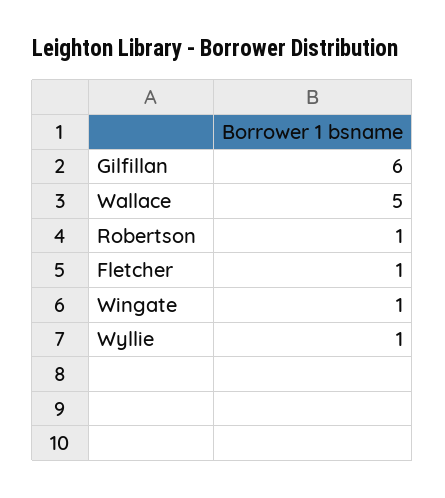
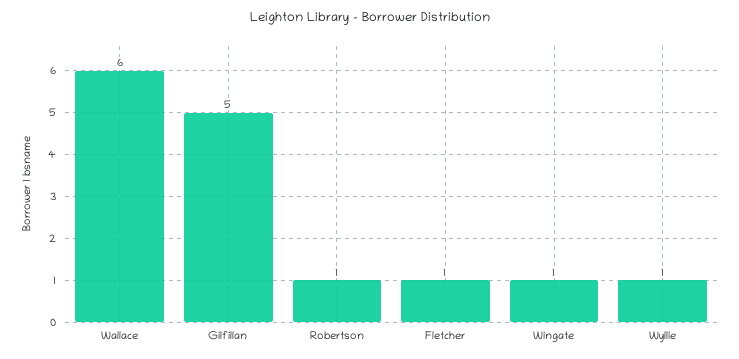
Gilfillan: 6 -> 5
Wallace: 5 -> 6

